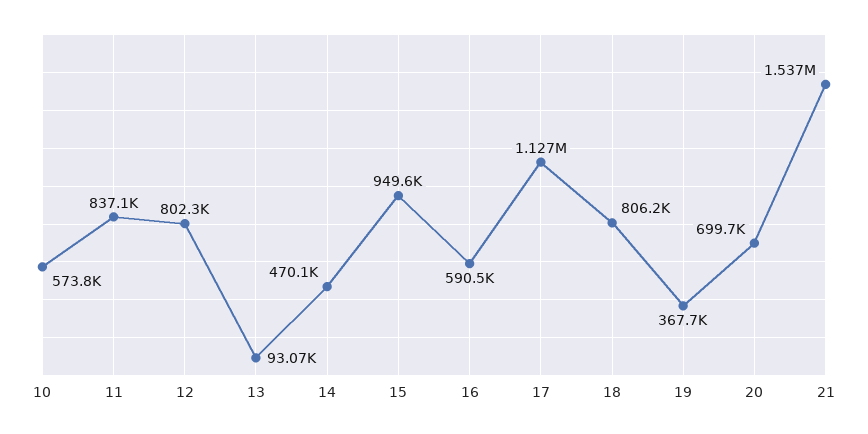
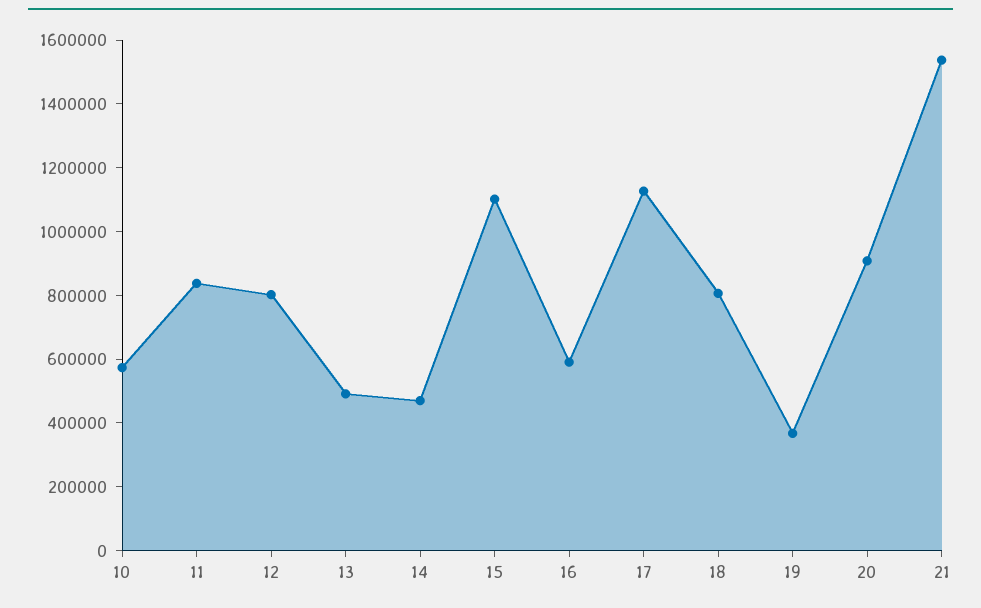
13: 93070 -> 500000
15: 949600 -> 1100000
20: 699700 -> 900000

